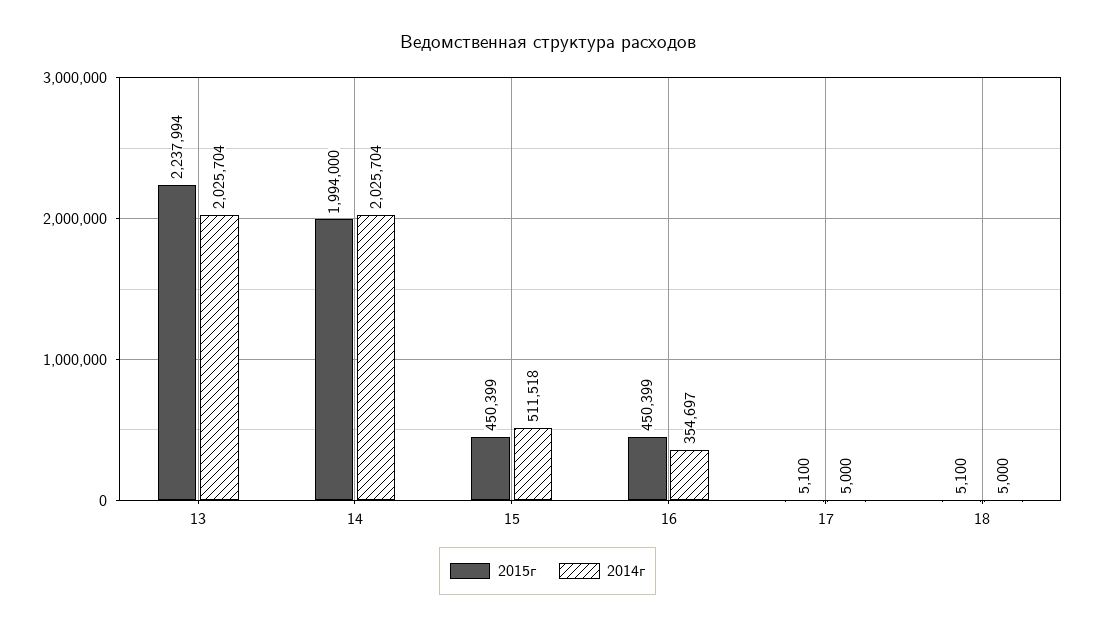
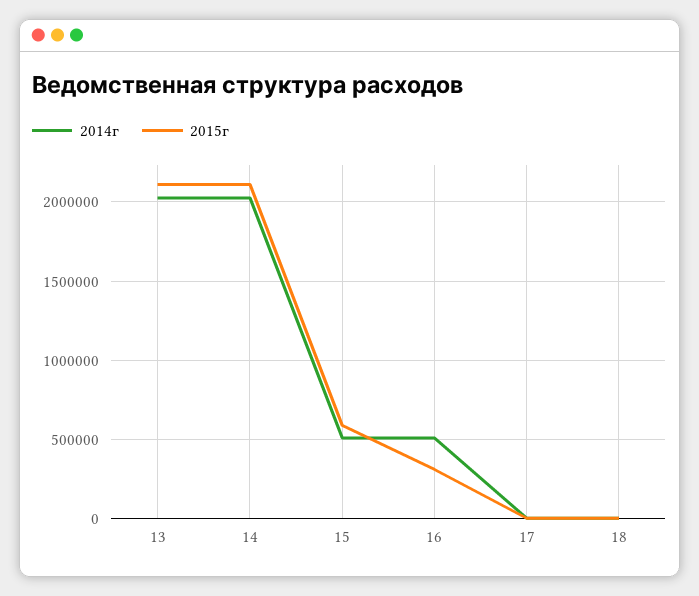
2015г, 13: 2237994 -> 2100000
2015г, 14: 1994000 -> 2100000
2015г, 15: 450399 -> 600000
2015г, 16: 450399 -> 300000
2014г, 16: 354697 -> 500000

